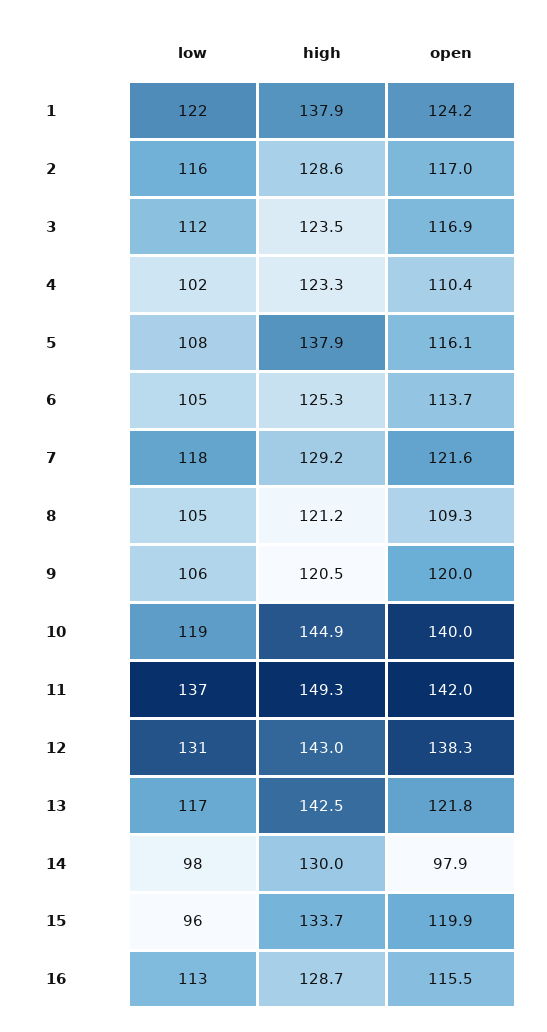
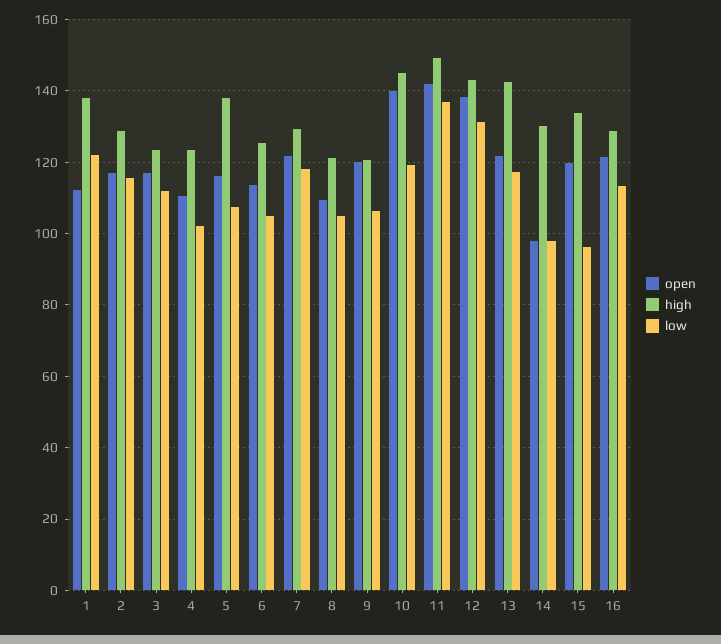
open, 1: 124.2 -> 112
open, 16: 115.5 -> 122

